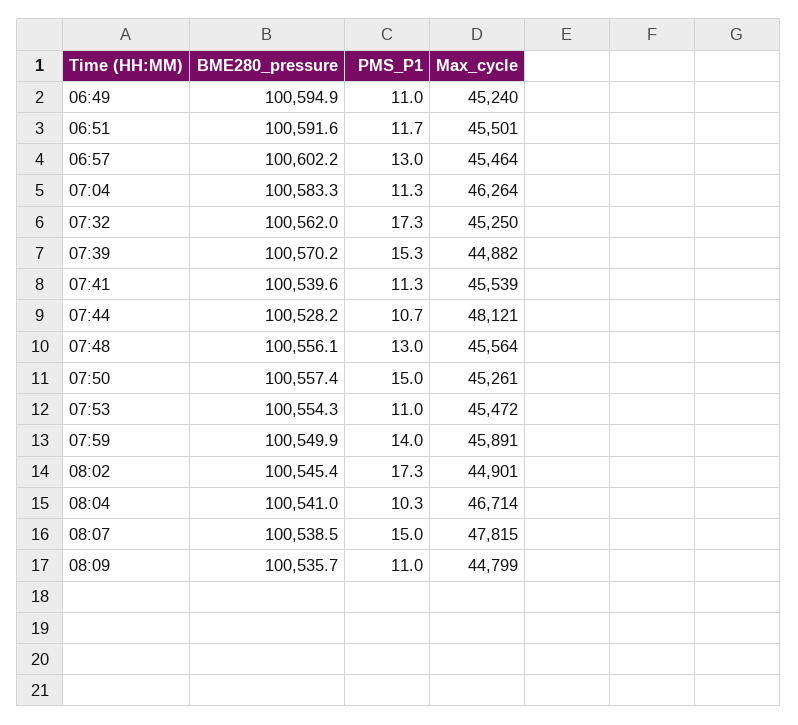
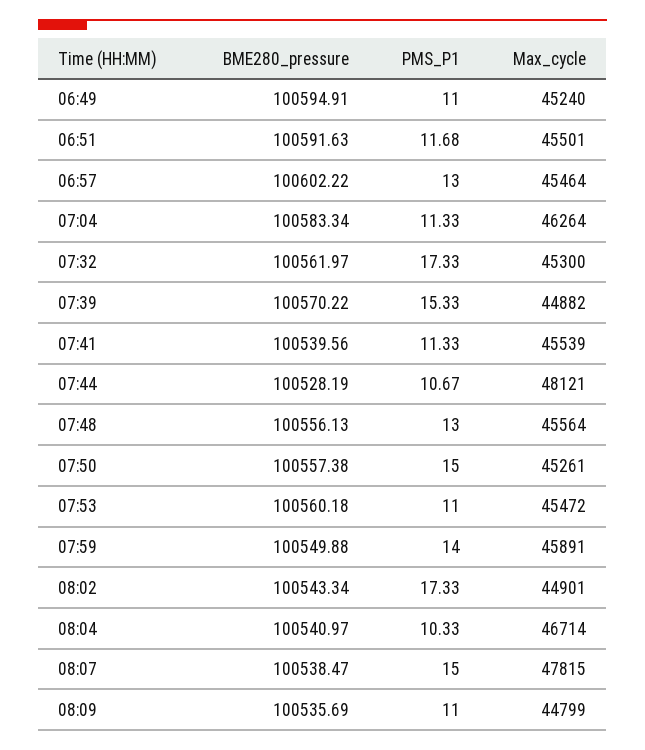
Max_cycle, 07:32: 45250 -> 45300
BME280_pressure, 07:53: 100554.3 -> 100560.18
BME280_pressure, 08:02: 100545.4 -> 100543.34

